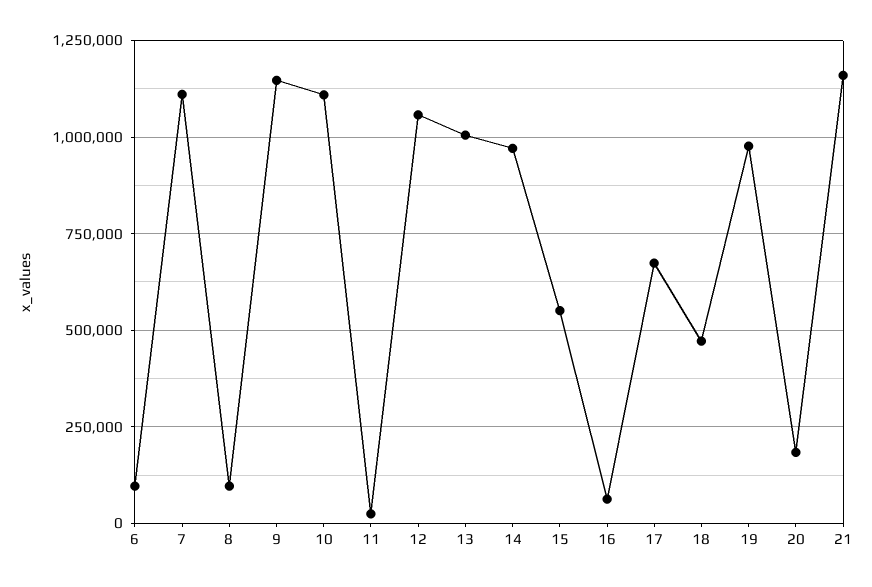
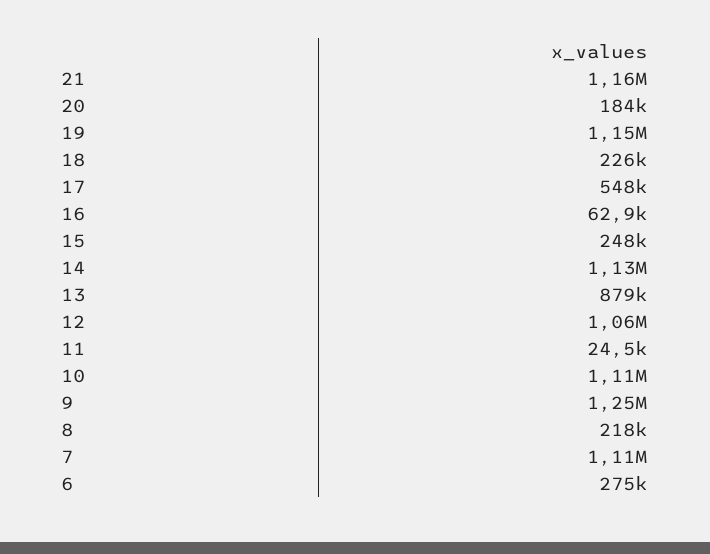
6: 100000 -> 275000
8: 100000 -> 218000
9: 1150000 -> 1250000
13: 1000000 -> 879000
14: 975000 -> 1130000
15: 550000 -> 248000
17: 675000 -> 548000
18: 475000 -> 226000
19: 975000 -> 1150000

